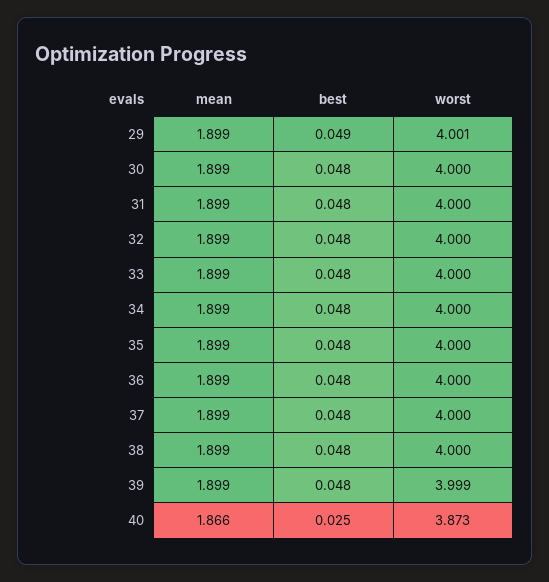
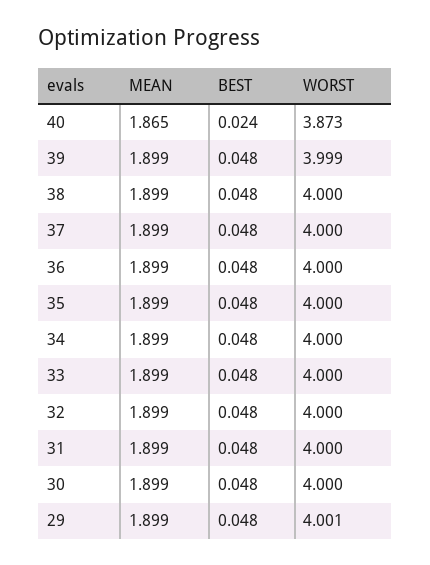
best, 29: 0.049 -> 0.048
mean, 40: 1.866 -> 1.865
best, 40: 0.025 -> 0.024

